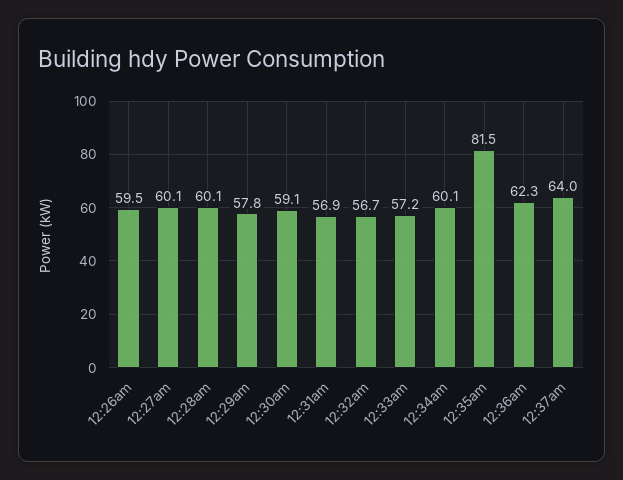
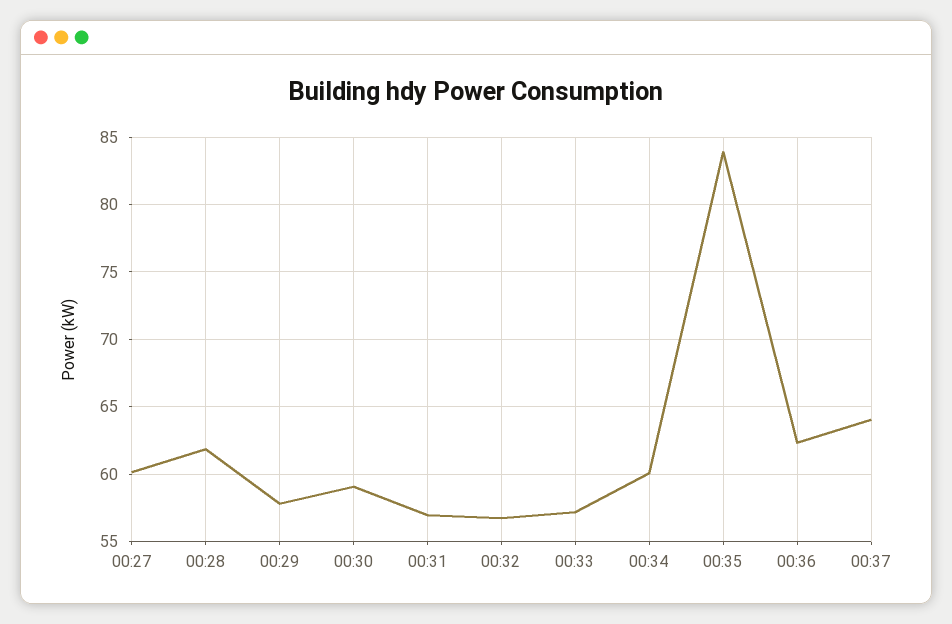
12:26am: 59.5 -> none
12:28am: 60.1 -> 62
12:35am: 81.5 -> 84

